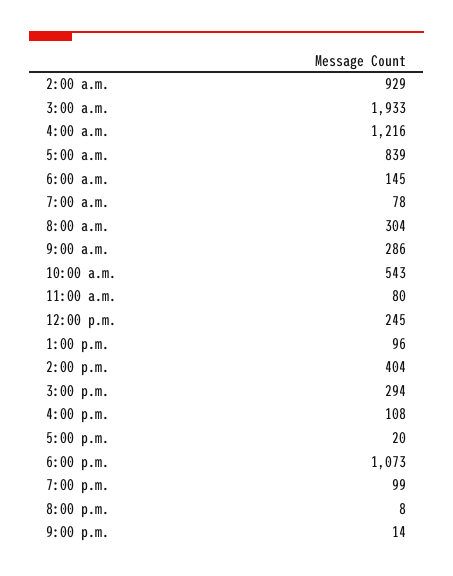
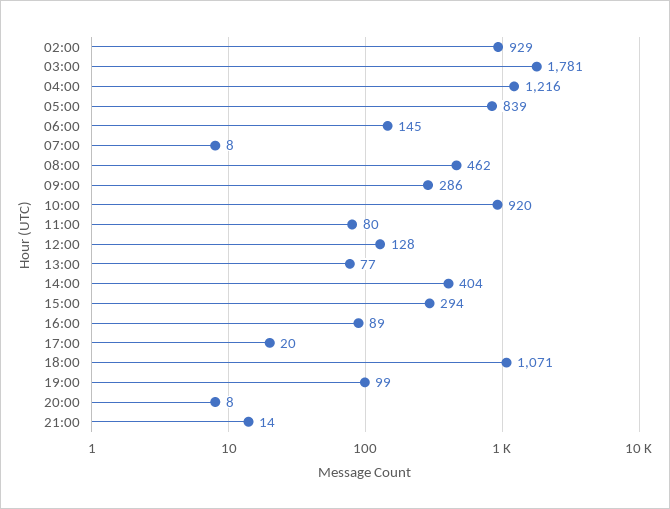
3:00 a.m.: 1933 -> 1781
7:00 a.m.: 78 -> 8
8:00 a.m.: 304 -> 462
10:00 a.m.: 543 -> 920
12:00 p.m.: 245 -> 128
1:00 p.m.: 96 -> 77
4:00 p.m.: 108 -> 89
6:00 p.m.: 1073 -> 1071

